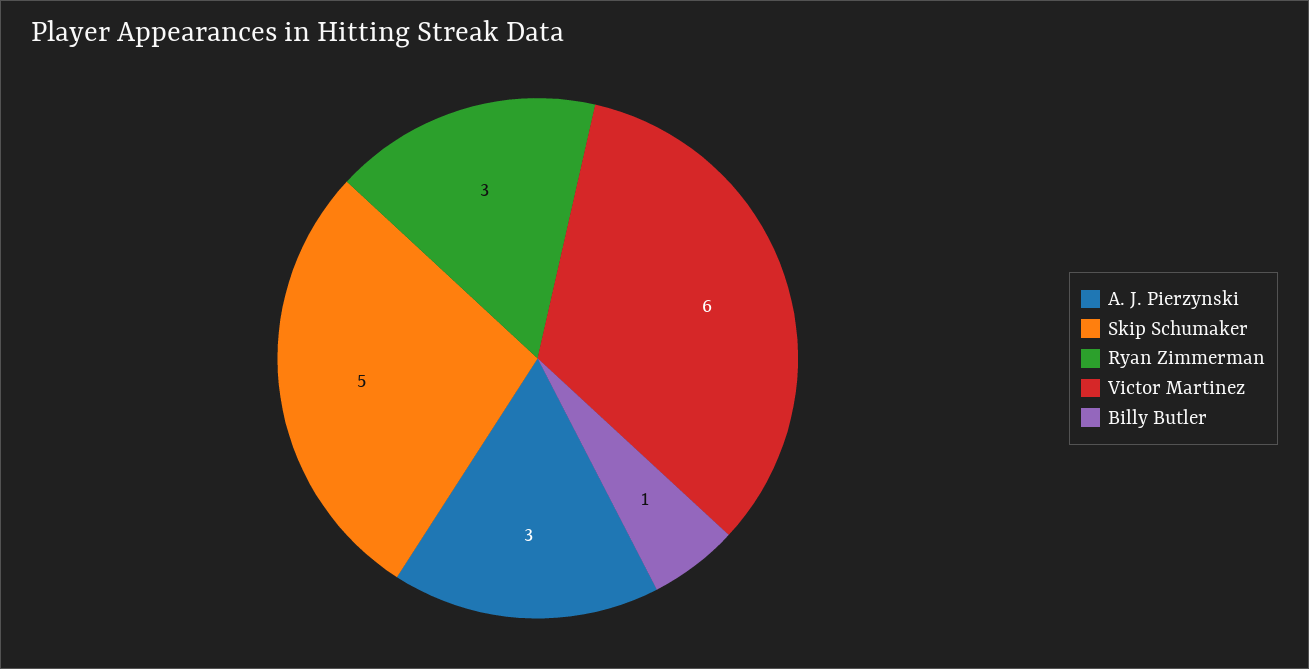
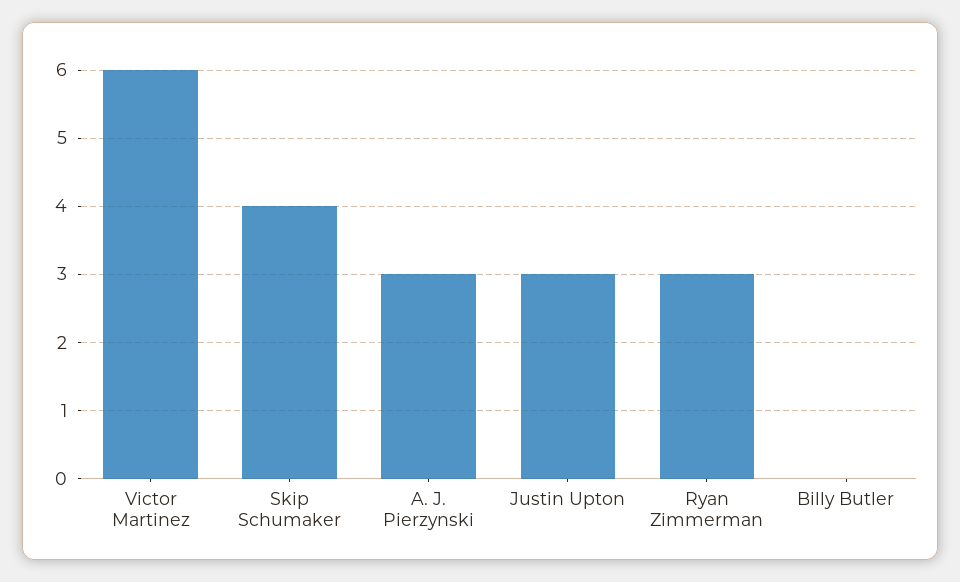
Skip Schumaker: 5 -> 4
Billy Butler: 1 -> 0
Justin Upton: none -> 3

